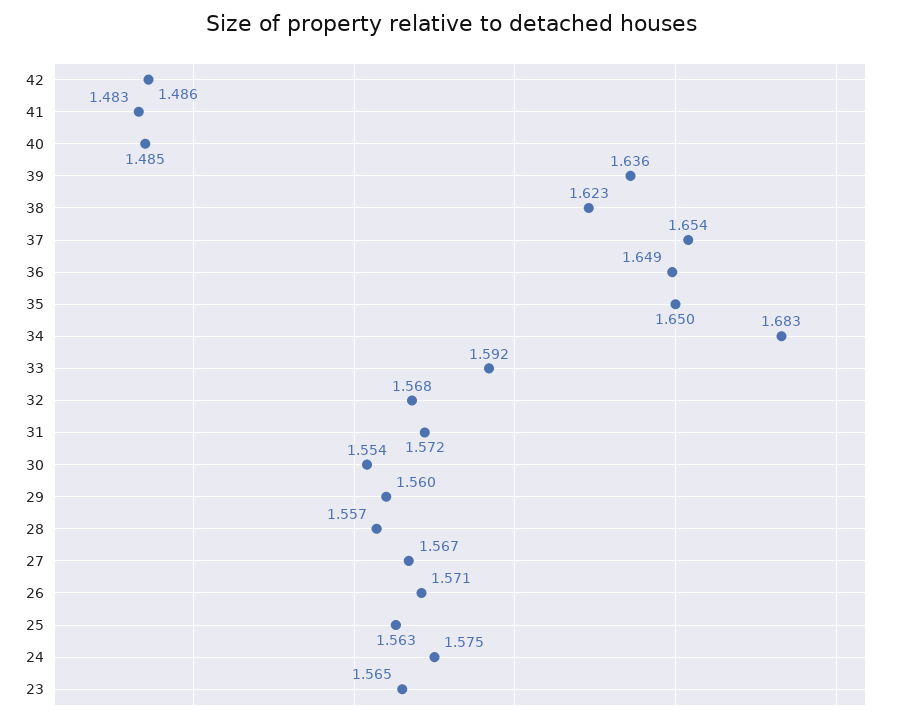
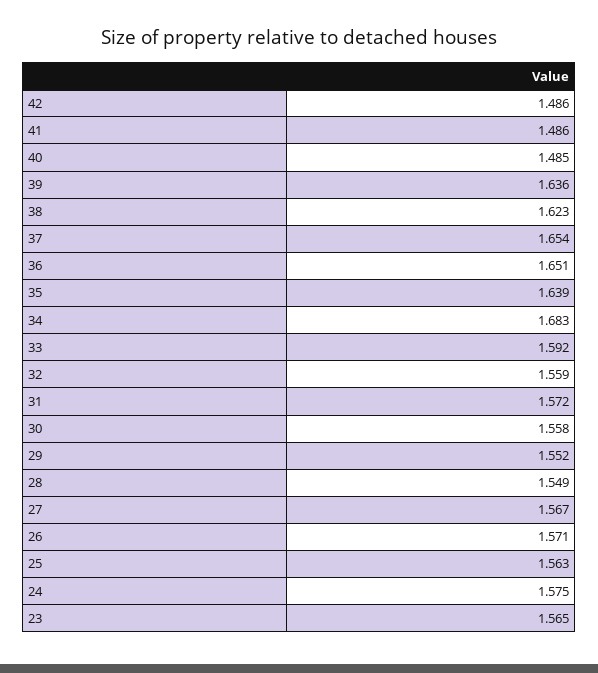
41: 1.483 -> 1.486
36: 1.649 -> 1.651
35: 1.65 -> 1.639
32: 1.568 -> 1.559
30: 1.554 -> 1.558
29: 1.56 -> 1.552
28: 1.557 -> 1.549

